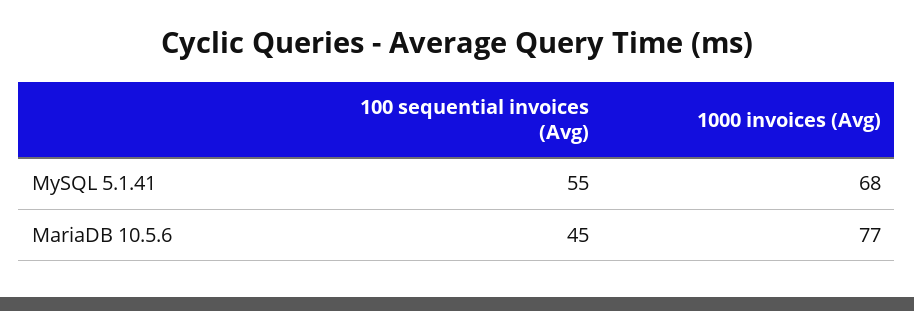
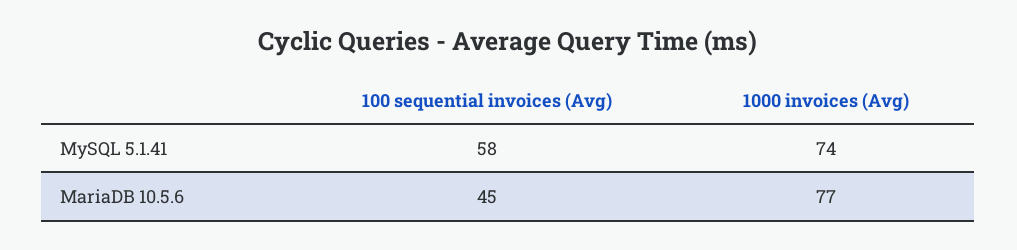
100 sequential invoices (Avg), MySQL 5.1.41: 55 -> 58
1000 invoices (Avg), MySQL 5.1.41: 68 -> 74

